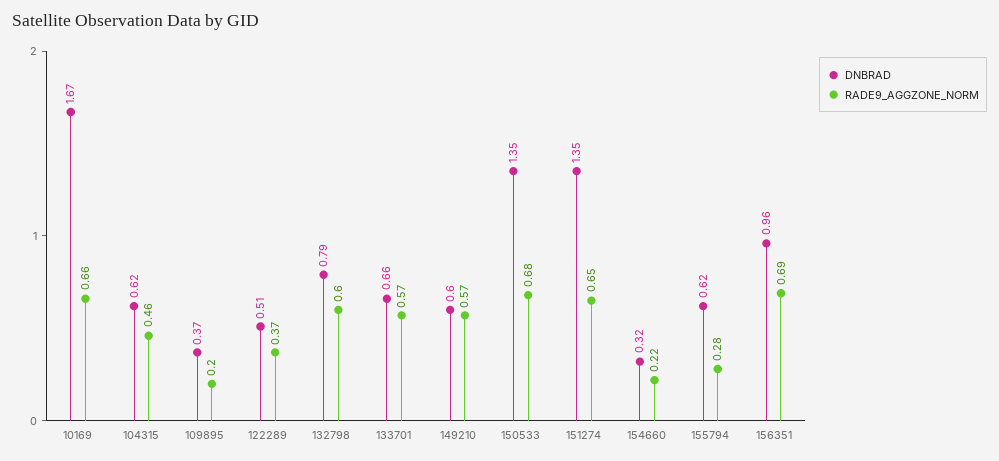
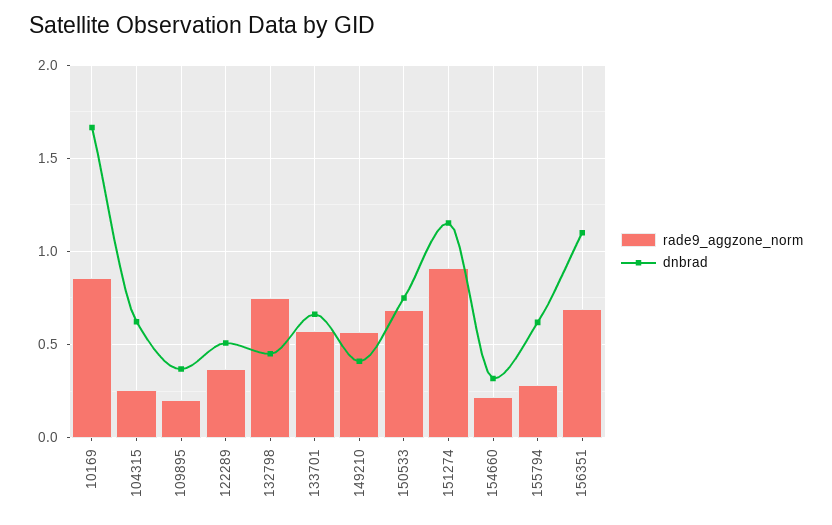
RADE9_AGGZONE_NORM, 10169: 0.66 -> 0.85
RADE9_AGGZONE_NORM, 104315: 0.46 -> 0.25
DNBRAD, 132798: 0.79 -> 0.45
RADE9_AGGZONE_NORM, 132798: 0.6 -> 0.75
DNBRAD, 149210: 0.6 -> 0.4
DNBRAD, 150533: 1.35 -> 0.75
DNBRAD, 151274: 1.35 -> 1.15
RADE9_AGGZONE_NORM, 151274: 0.65 -> 0.9
DNBRAD, 156351: 0.96 -> 1.1

